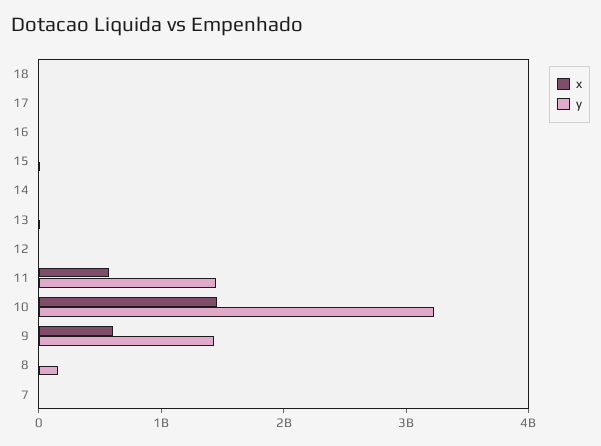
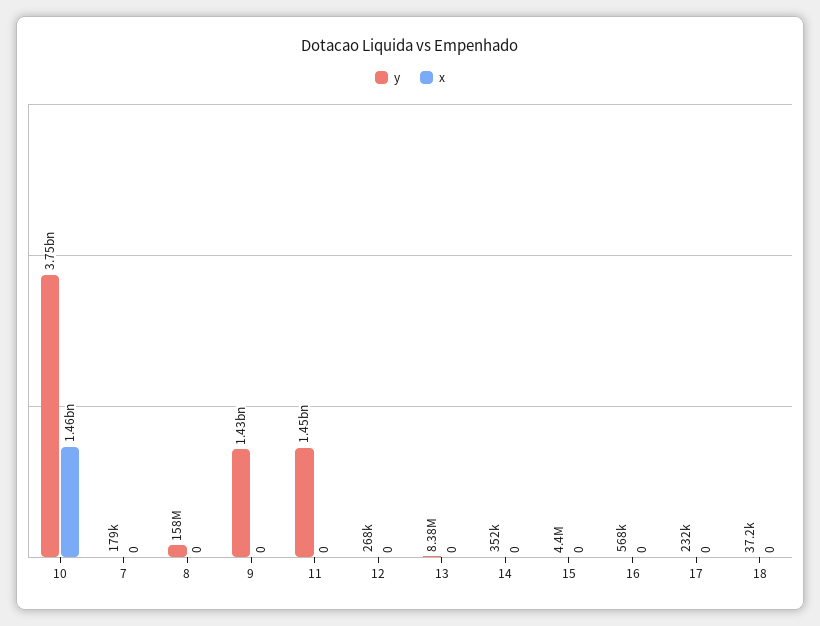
x, 11: 600000000 -> 0
y, 10: 3200000000 -> 3750000000
x, 9: 600000000 -> 0

